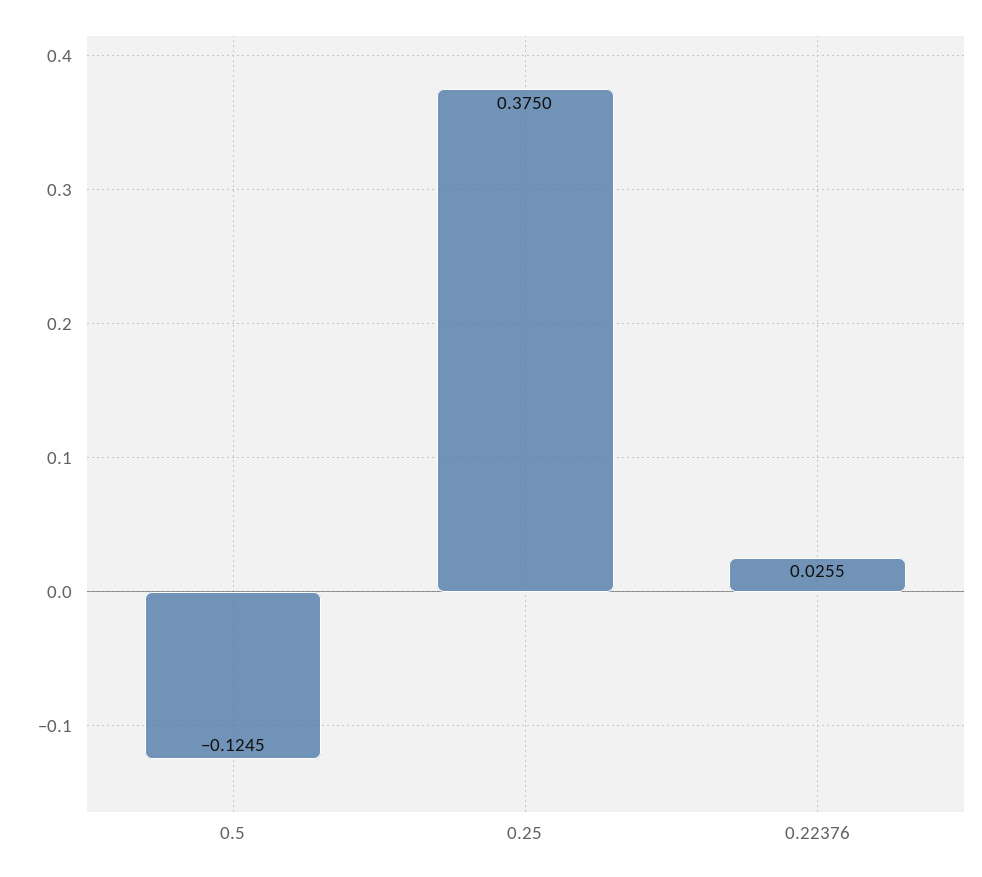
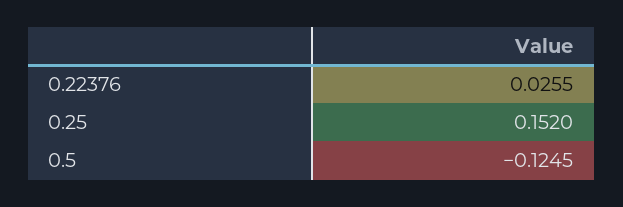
0.25: 0.375 -> 0.152

